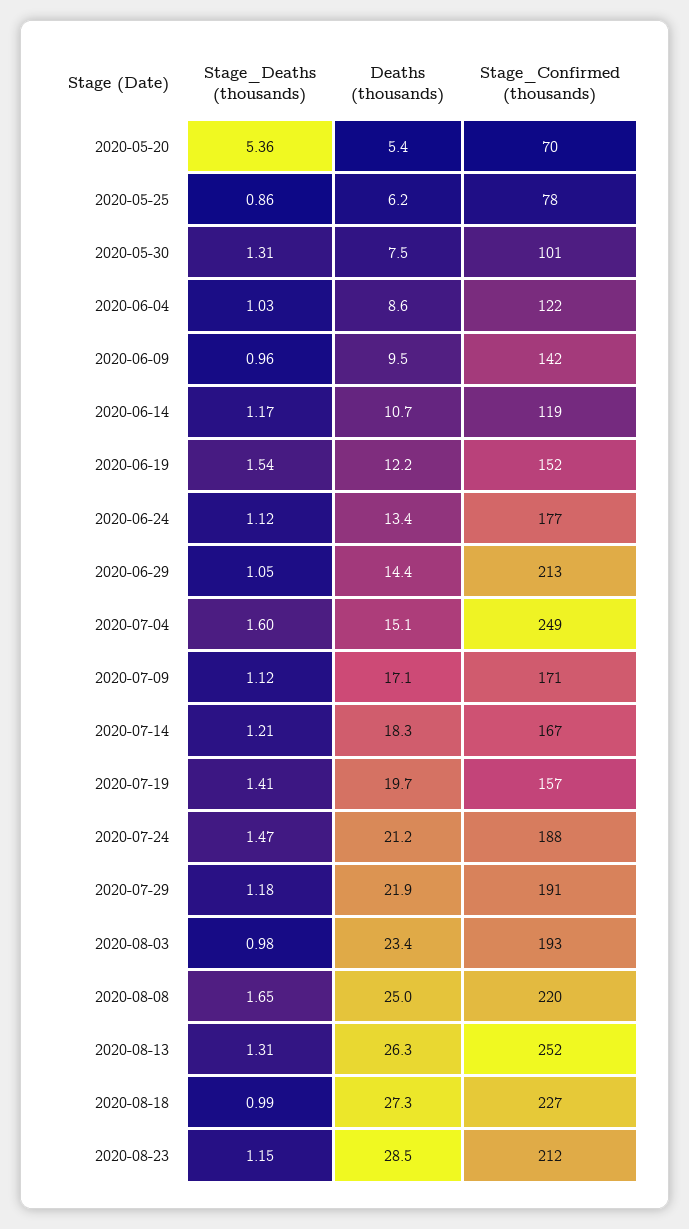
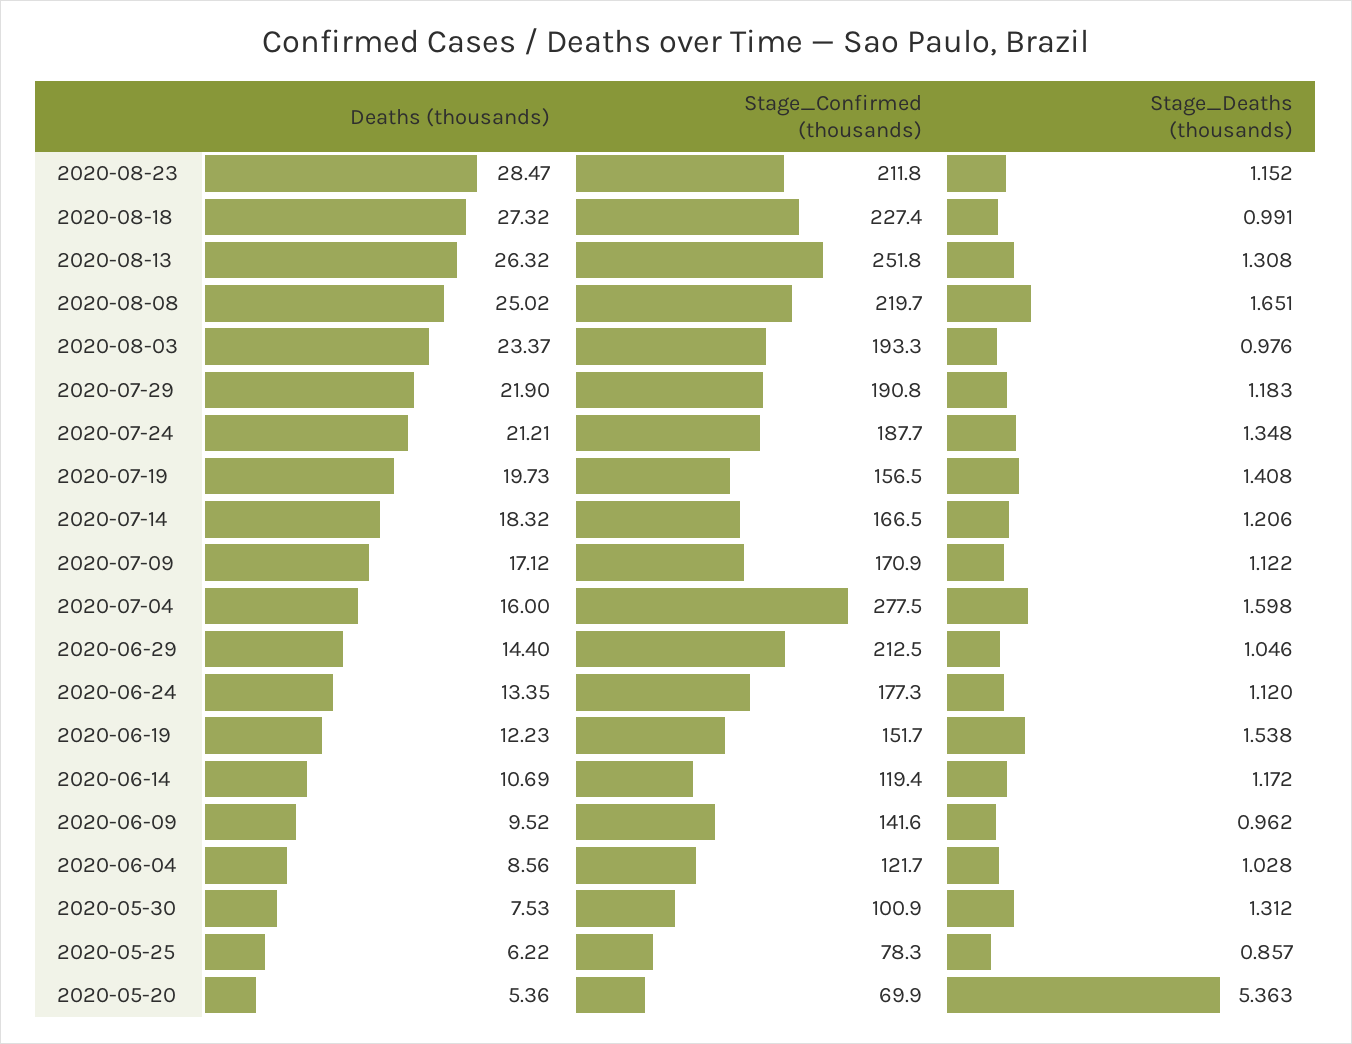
Deaths (thousands), 2020-07-04: 15.1 -> 16
Stage_Confirmed (thousands), 2020-07-04: 249 -> 277.5
Stage_Deaths (thousands), 2020-07-24: 1.47 -> 1.348

